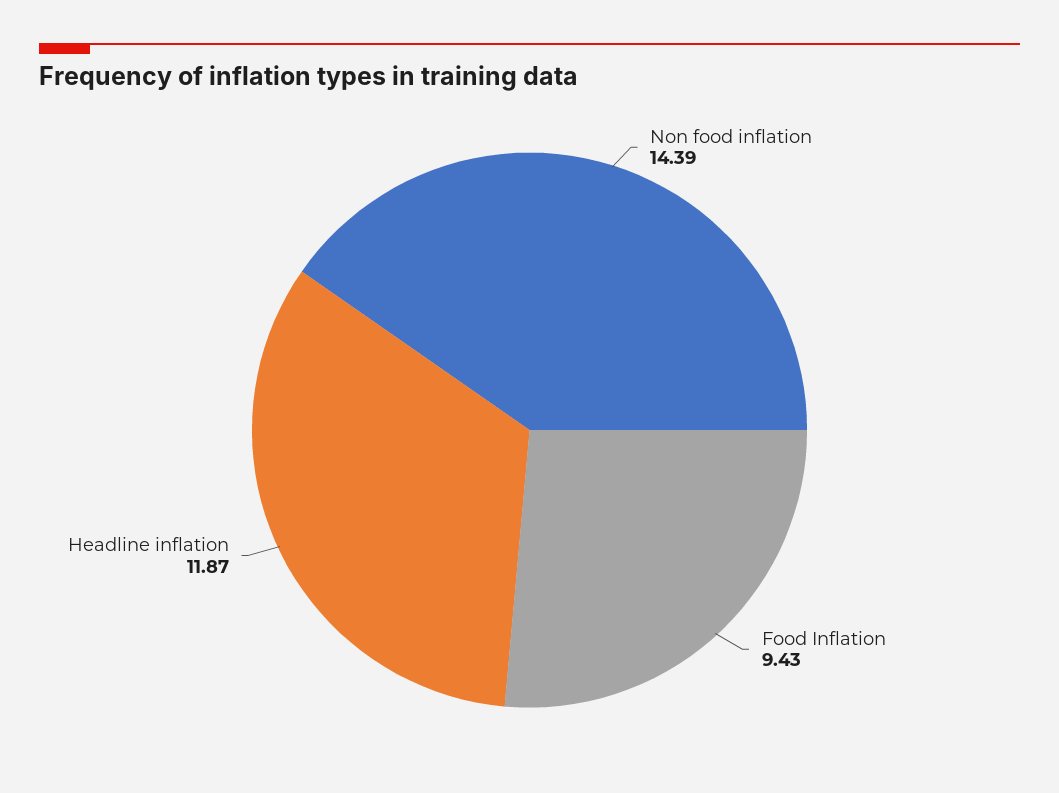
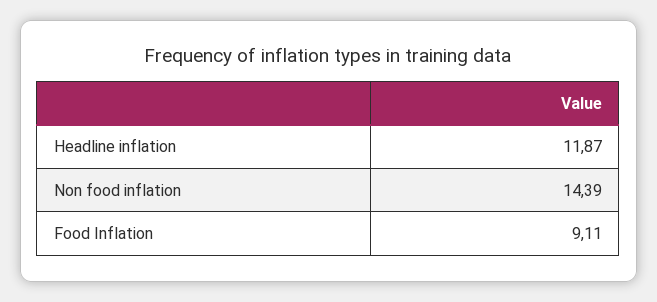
Food Inflation: 9.43 -> 9.11

